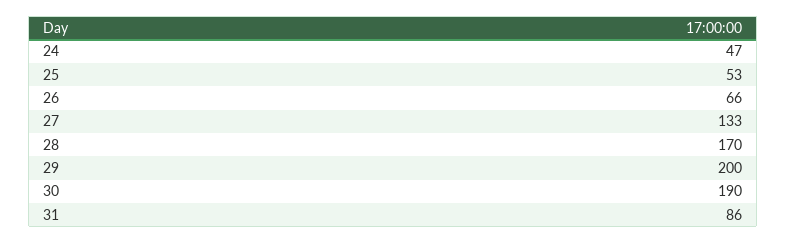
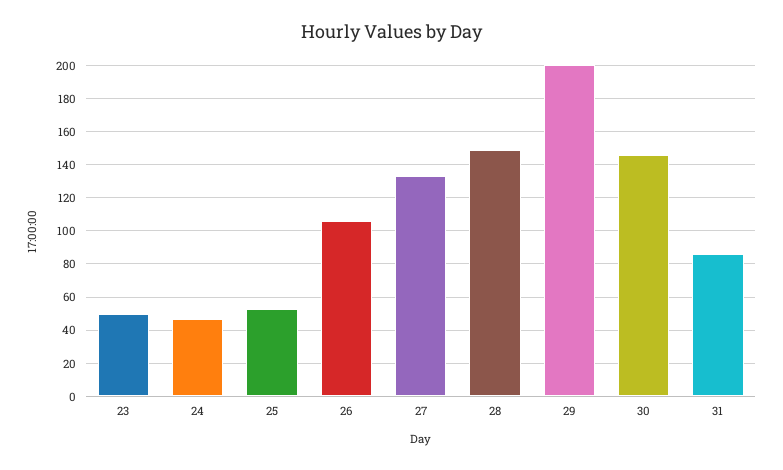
26: 66 -> 105
28: 170 -> 150
30: 190 -> 145
23: none -> 50

